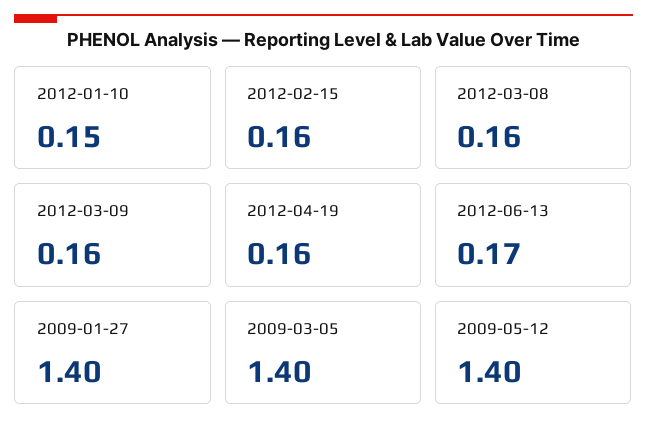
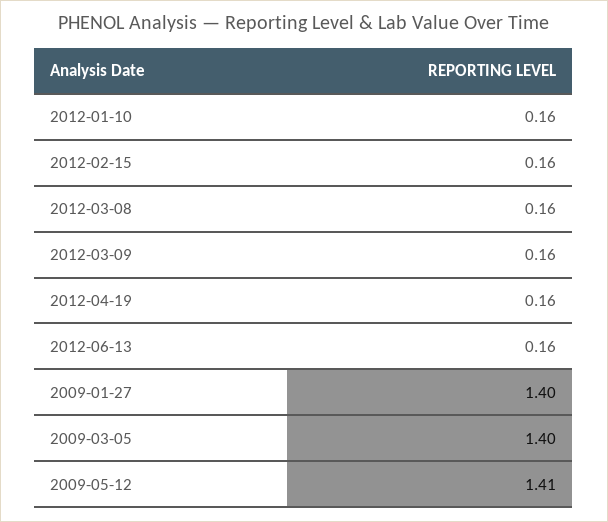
2012-01-10: 0.15 -> 0.16
2012-06-13: 0.17 -> 0.16
2009-05-12: 1.4 -> 1.41

